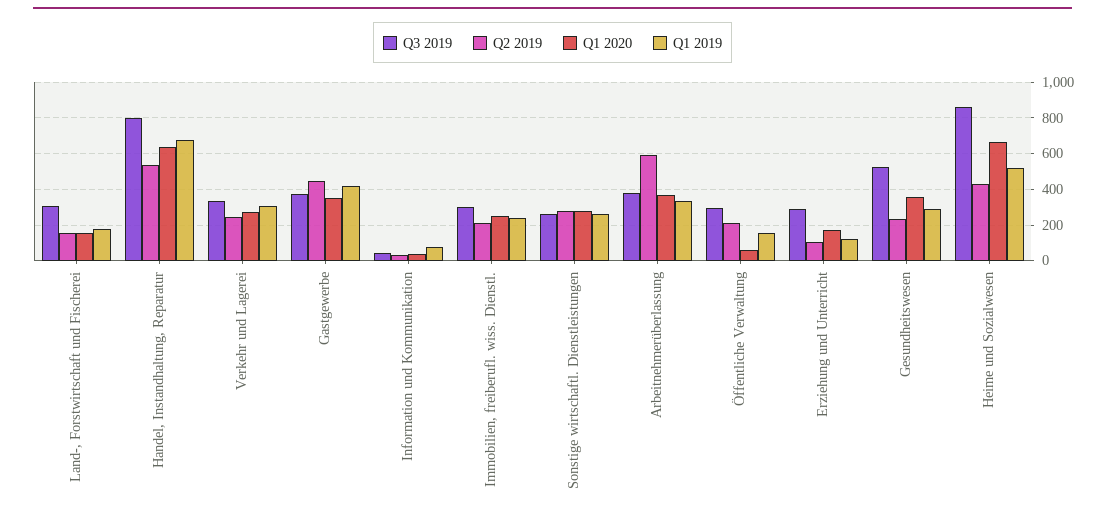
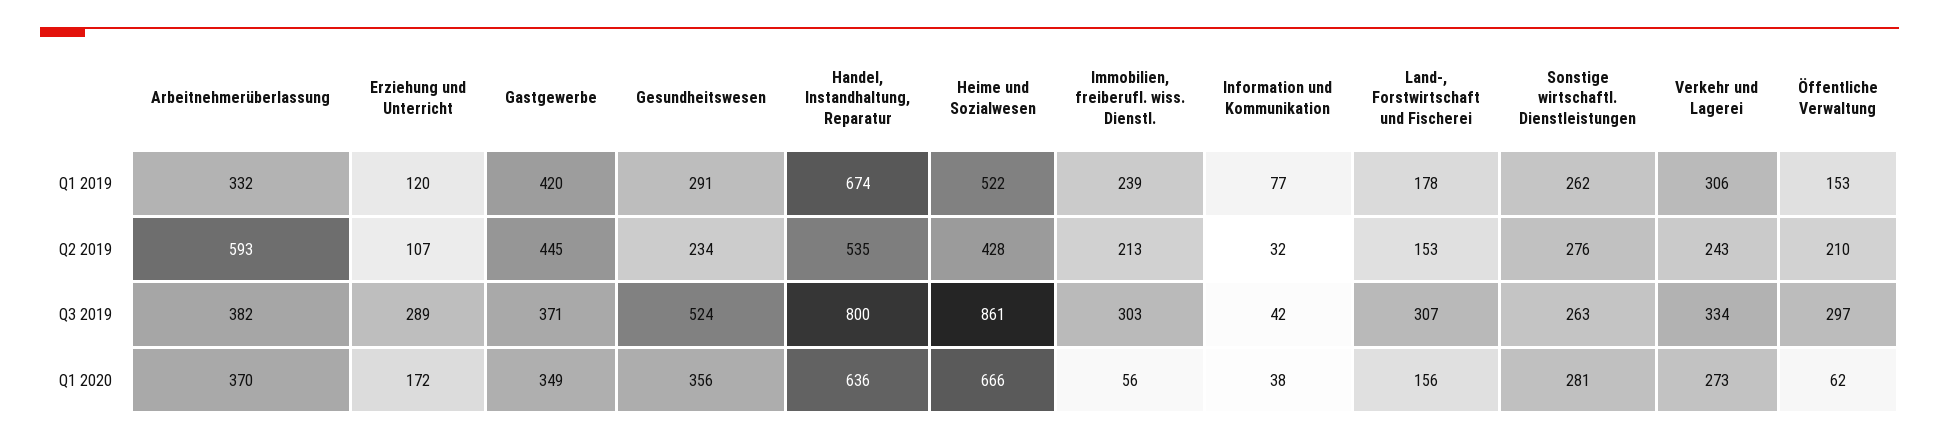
Q1 2020, Immobilien, freiberufl. wiss. Dienstl.: 250 -> 56

